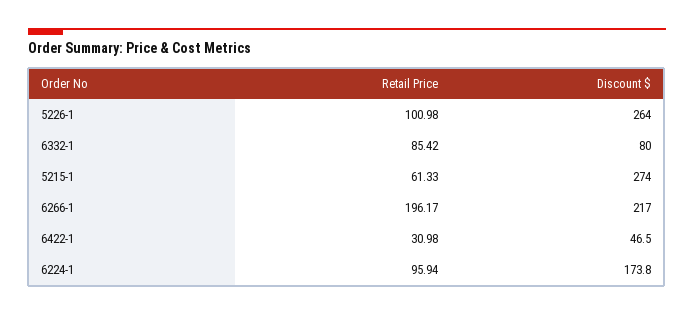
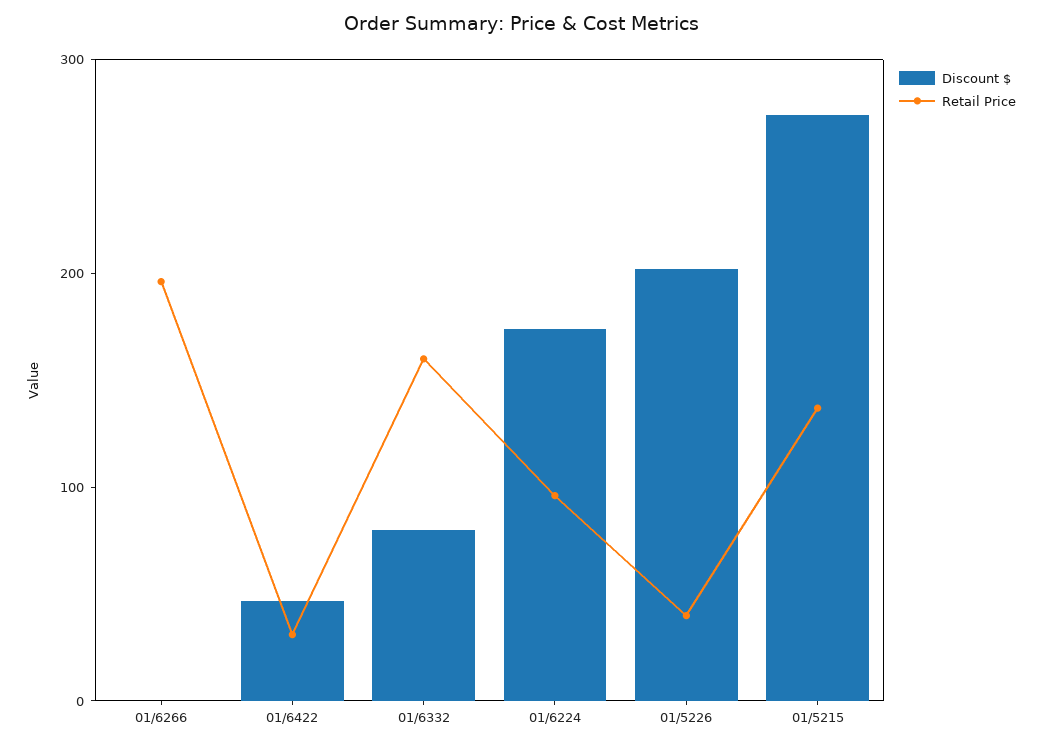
Retail Price, 5226-1: 100.98 -> 40
Discount $, 5226-1: 264 -> 200
Retail Price, 6332-1: 85.42 -> 160
Retail Price, 5215-1: 61.33 -> 140
Discount $, 6266-1: 217 -> 0

